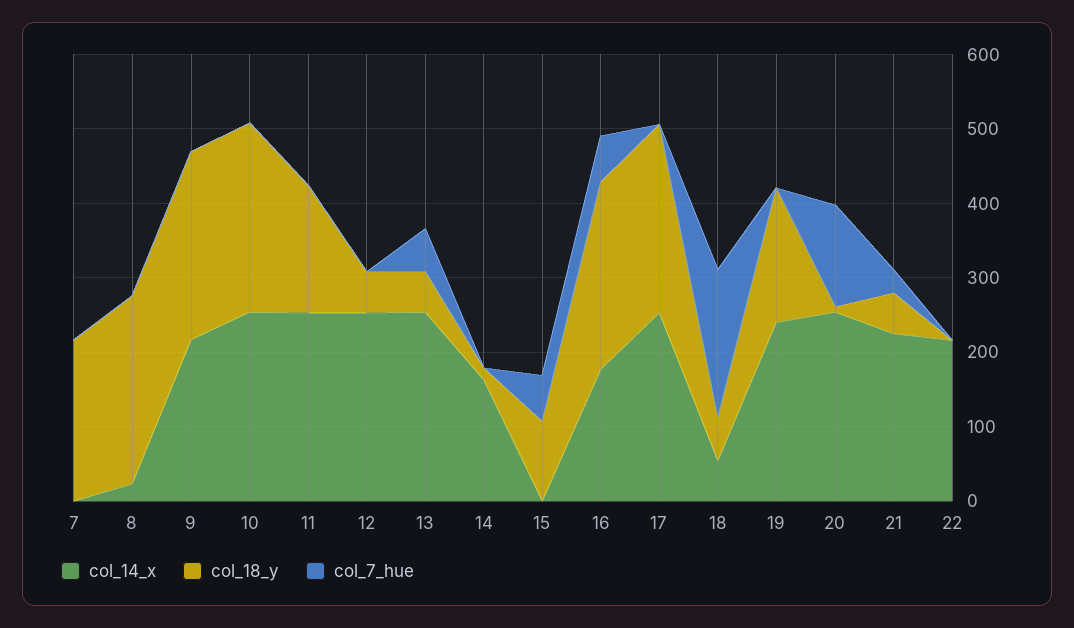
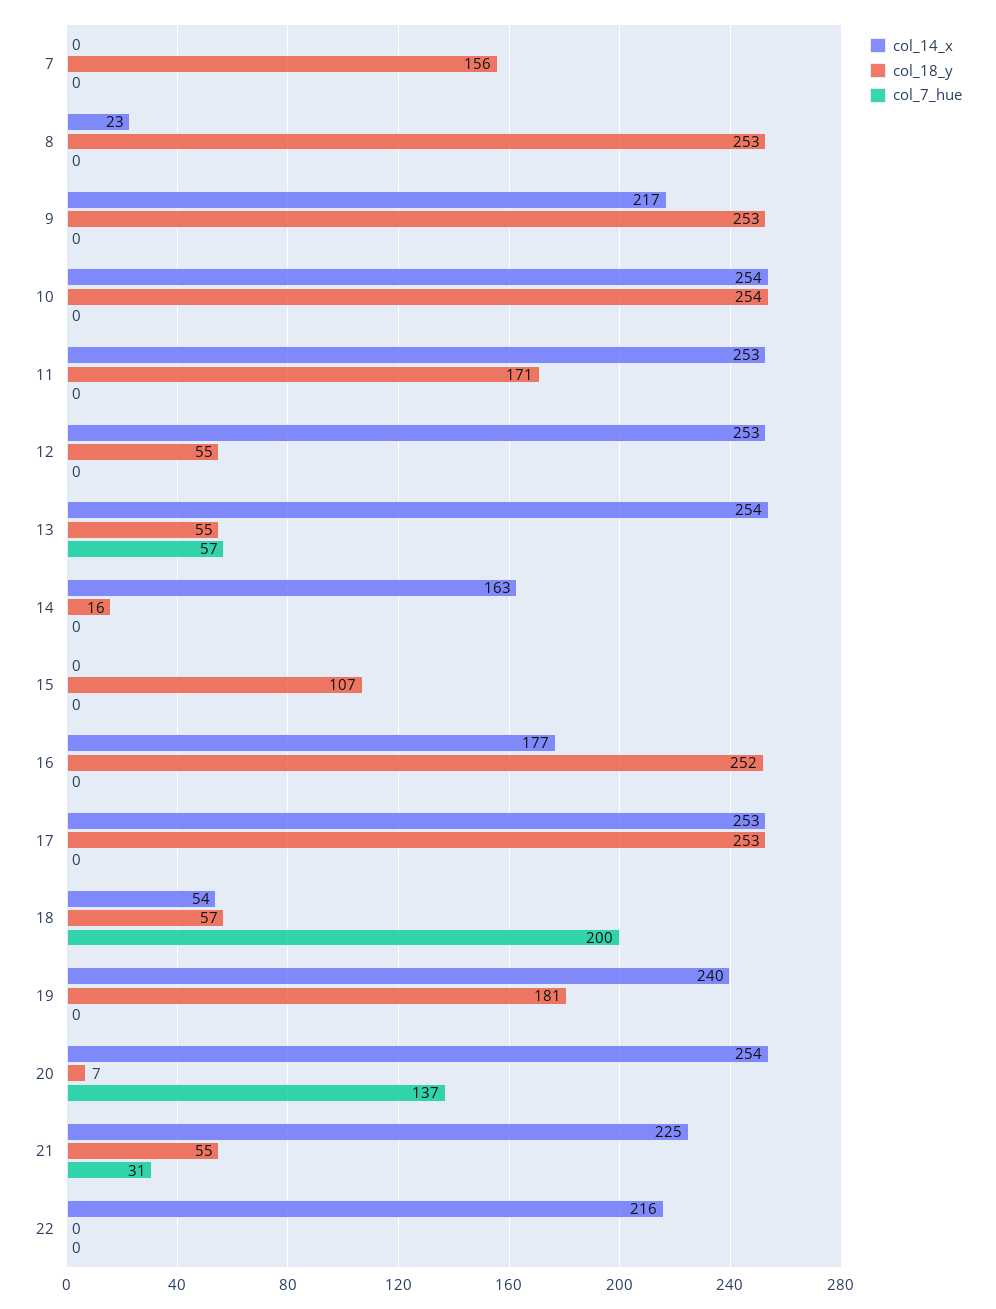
col_18_y, 7: 220 -> 156
col_7_hue, 15: 60 -> 0
col_7_hue, 16: 60 -> 0

